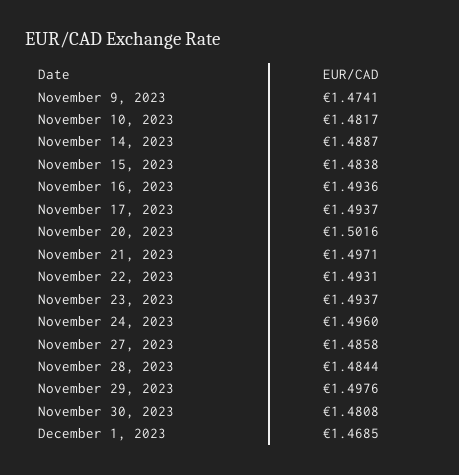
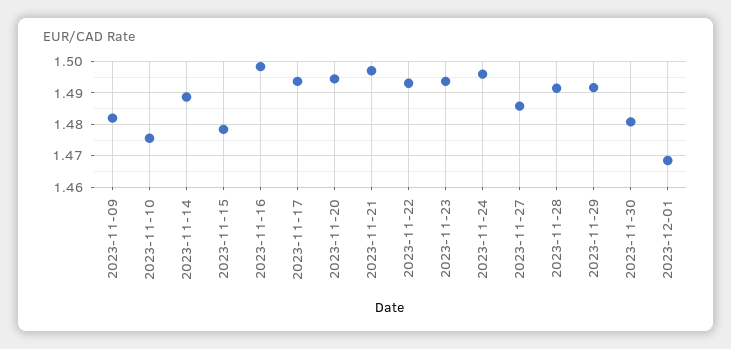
November 9, 2023: 1.4741 -> 1.482
November 10, 2023: 1.4817 -> 1.476
November 15, 2023: 1.4838 -> 1.478
November 16, 2023: 1.4936 -> 1.498
November 20, 2023: 1.5016 -> 1.494
November 28, 2023: 1.4844 -> 1.492
November 29, 2023: 1.4976 -> 1.492

